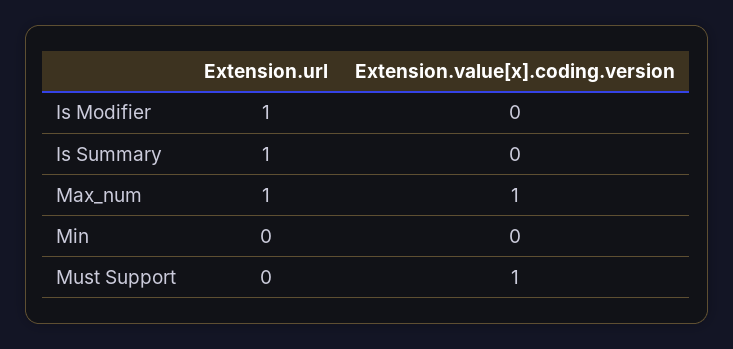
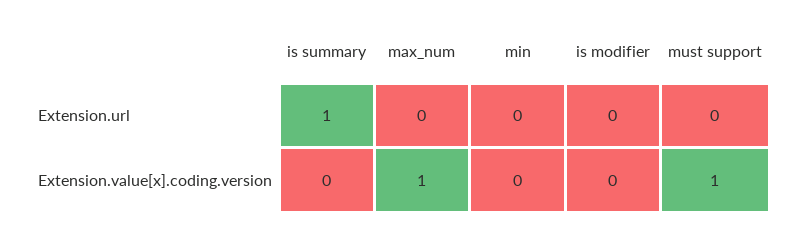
Extension.url, Is Modifier: 1 -> 0
Extension.url, Max_num: 1 -> 0

